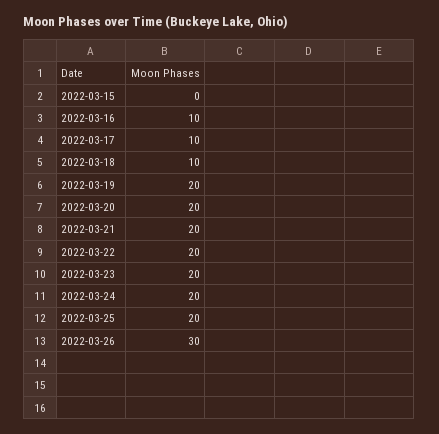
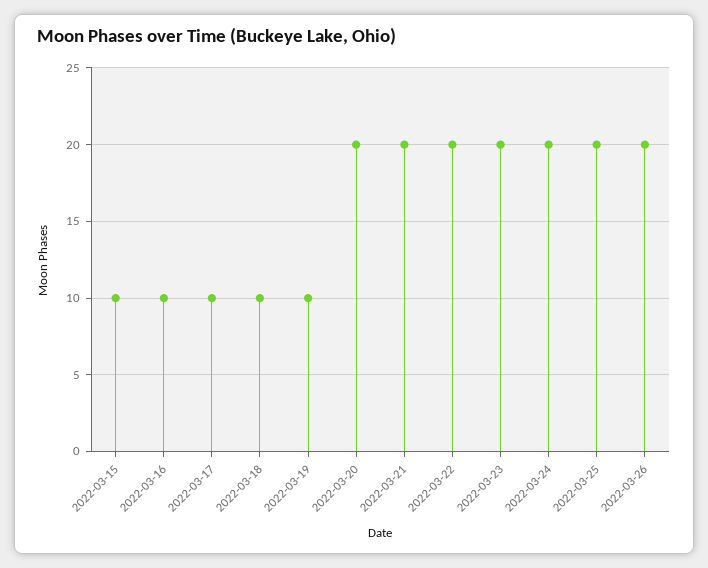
2022-03-15: 0 -> 10
2022-03-19: 20 -> 10
2022-03-26: 30 -> 20

